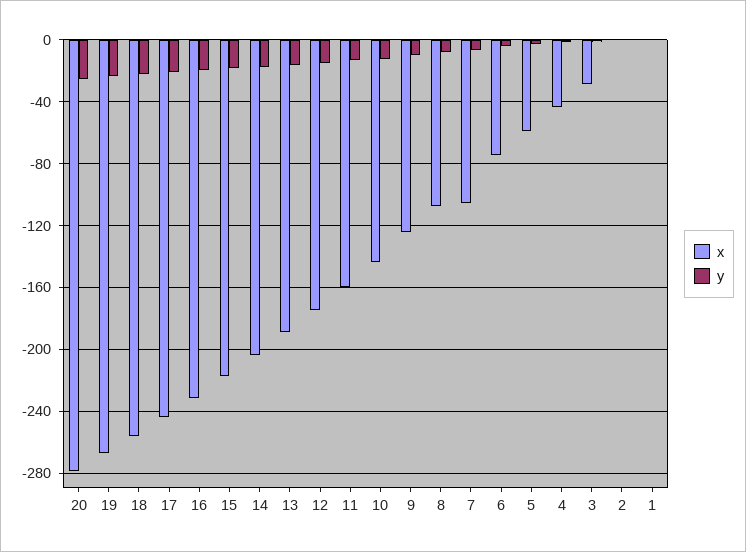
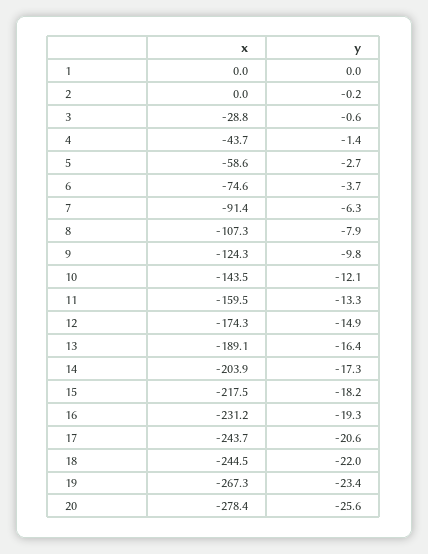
x, 18: -255 -> -244.5
x, 7: -105 -> -91.4

